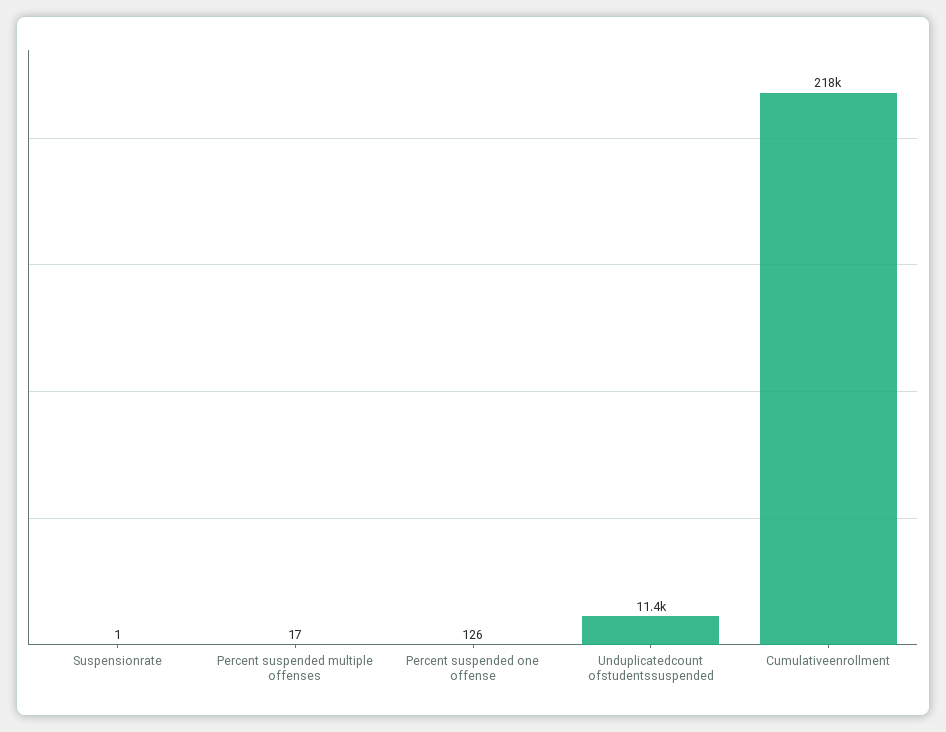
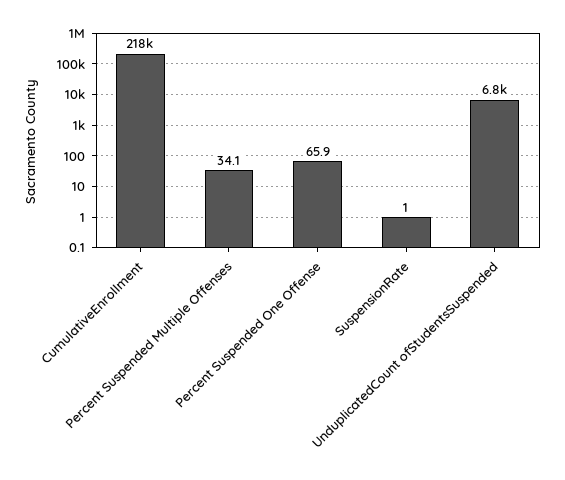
Percent suspended multiple offenses: 17 -> 34.1
Percent suspended one offense: 126 -> 65.9
Unduplicatedcount ofstudentssuspended: 11400 -> 6800

